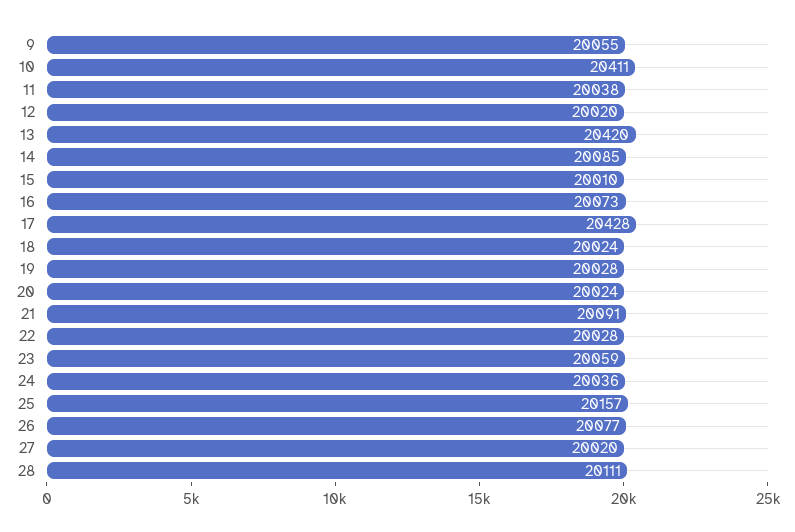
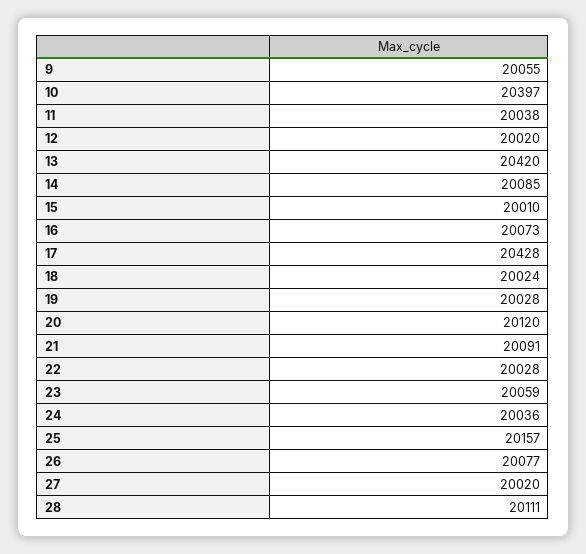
10: 20411 -> 20397
20: 20024 -> 20120

